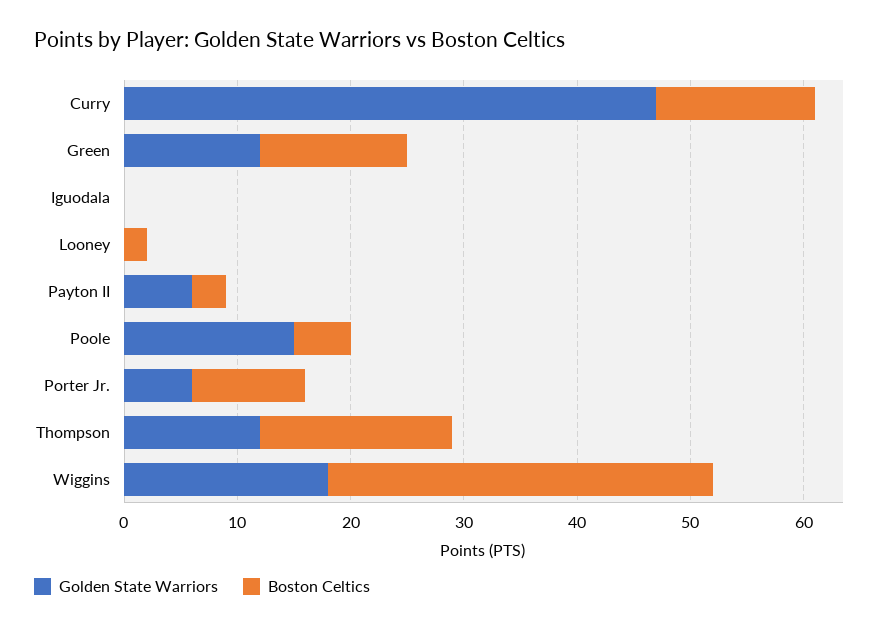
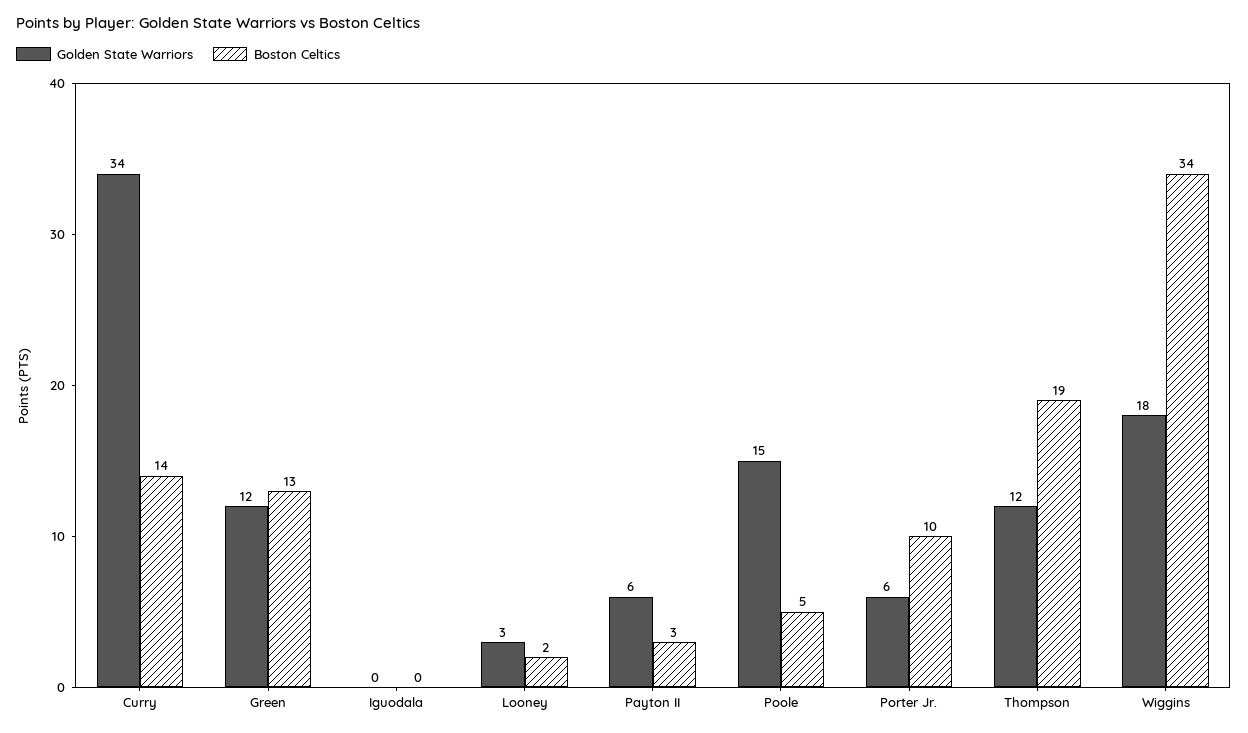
Golden State Warriors, Curry: 47 -> 34
Golden State Warriors, Looney: 0 -> 3
Boston Celtics, Thompson: 17 -> 19

